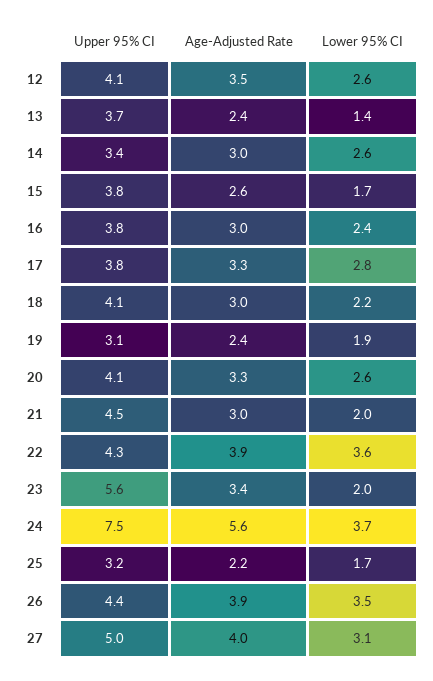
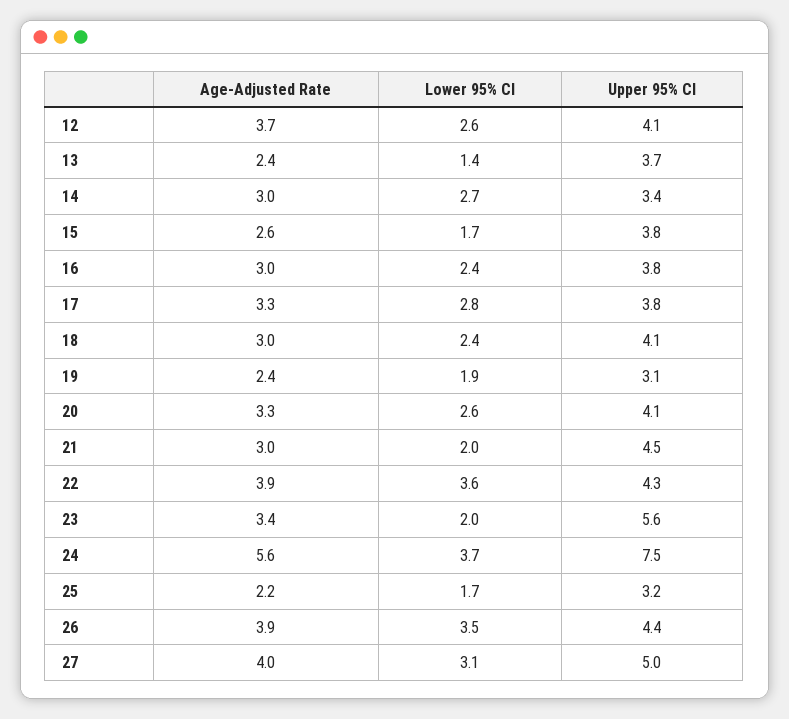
Age-Adjusted Rate, 12: 3.5 -> 3.7
Lower 95% CI, 14: 2.6 -> 2.7
Lower 95% CI, 18: 2.2 -> 2.4

